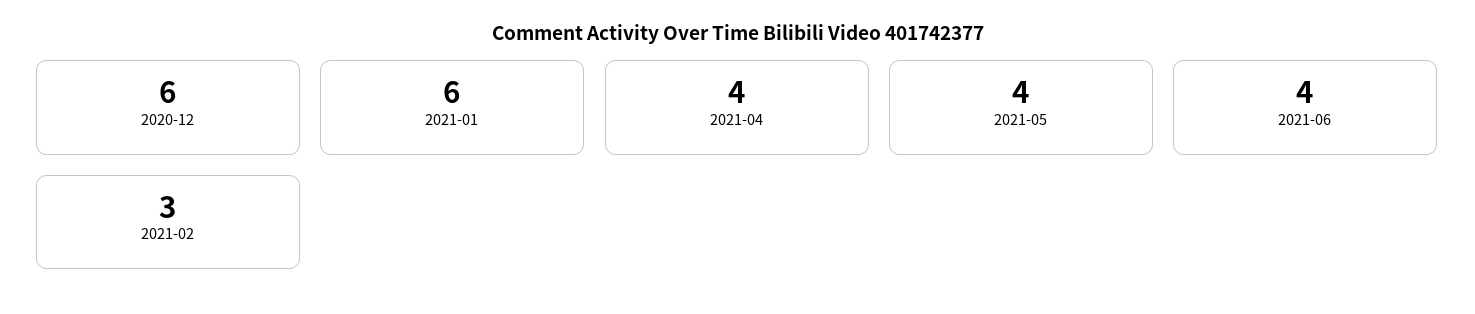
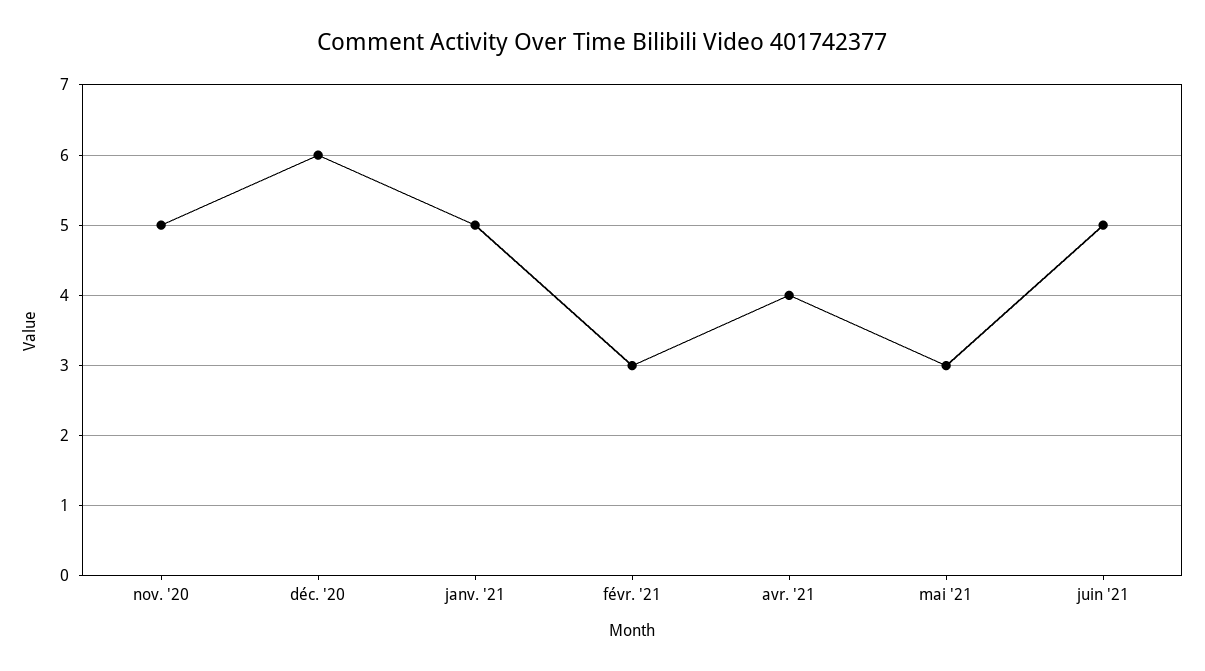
2021-01: 6 -> 5
2021-05: 4 -> 3
2021-06: 4 -> 5
nov. '20: none -> 5

